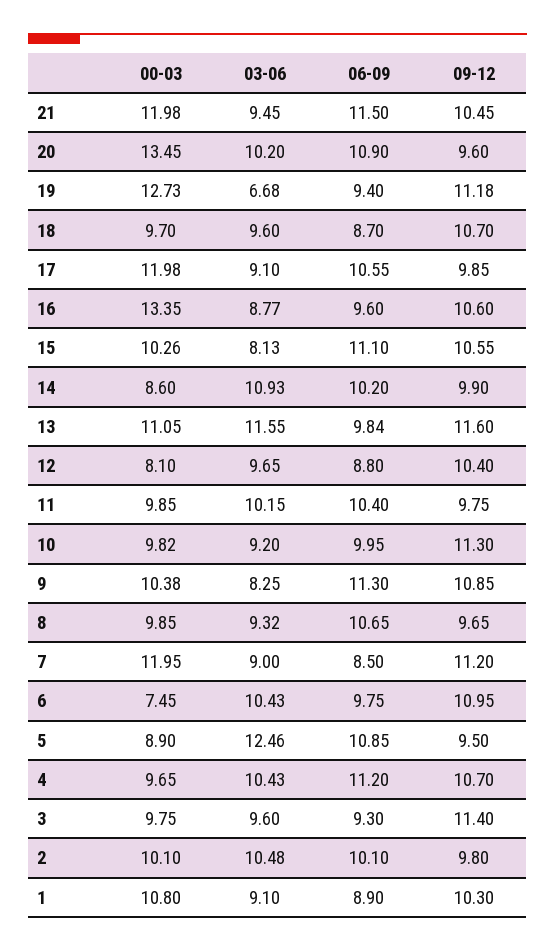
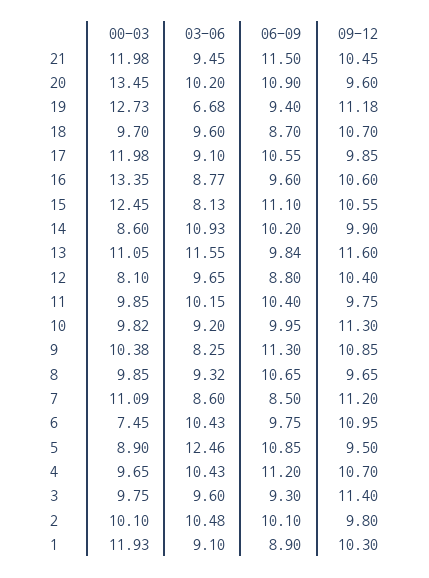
00-03, 15: 10.26 -> 12.45
00-03, 7: 11.95 -> 11.09
03-06, 7: 9 -> 8.6
00-03, 1: 10.8 -> 11.93

